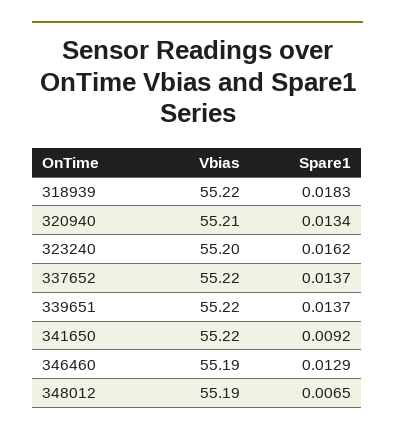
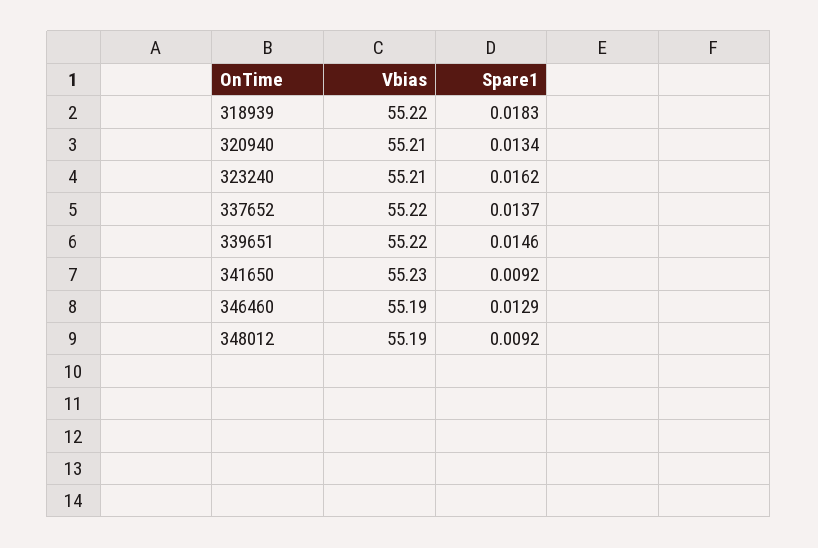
Vbias, 323240: 55.2 -> 55.21
Spare1, 339651: 0.0137 -> 0.0146
Vbias, 341650: 55.22 -> 55.23
Spare1, 348012: 0.0065 -> 0.0092

